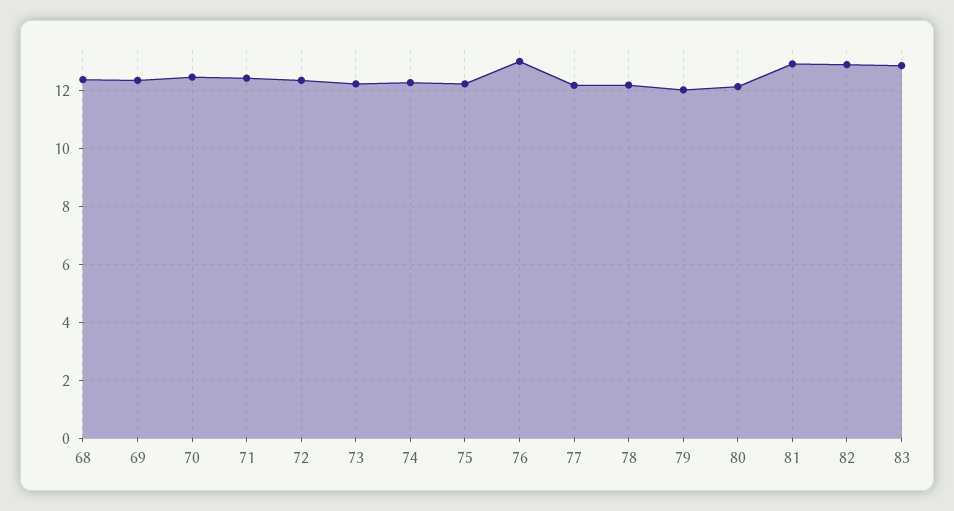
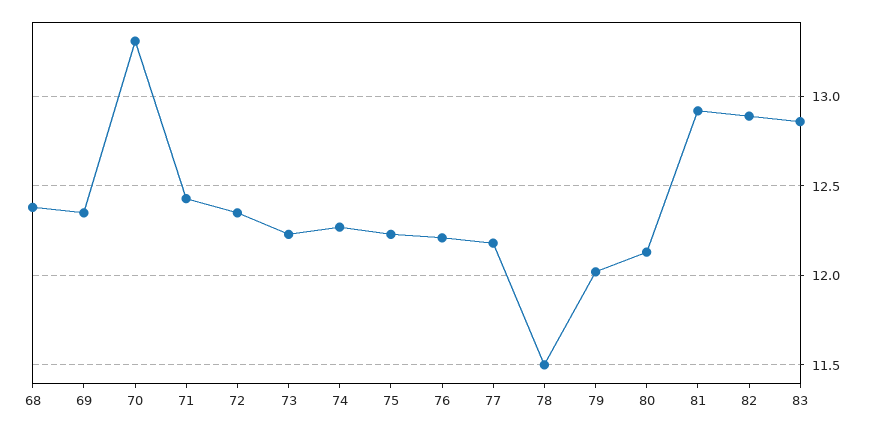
70: 12.5 -> 13.3
76: 13 -> 12.2
78: 12.25 -> 11.5

